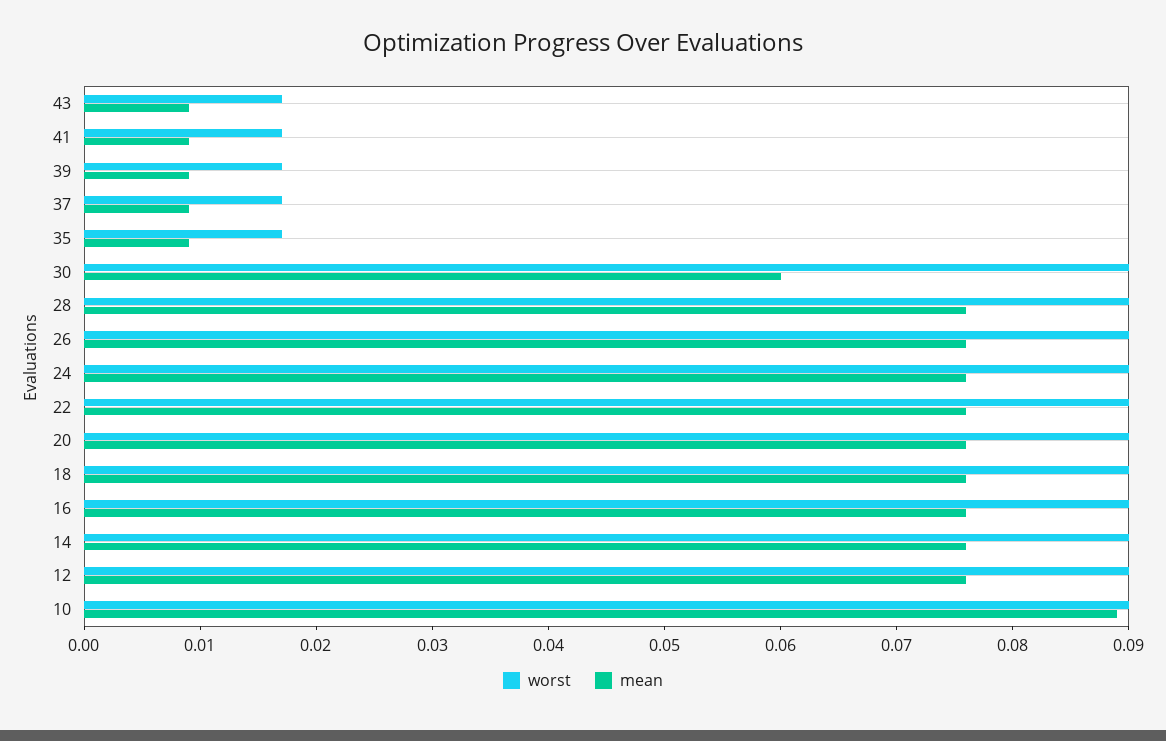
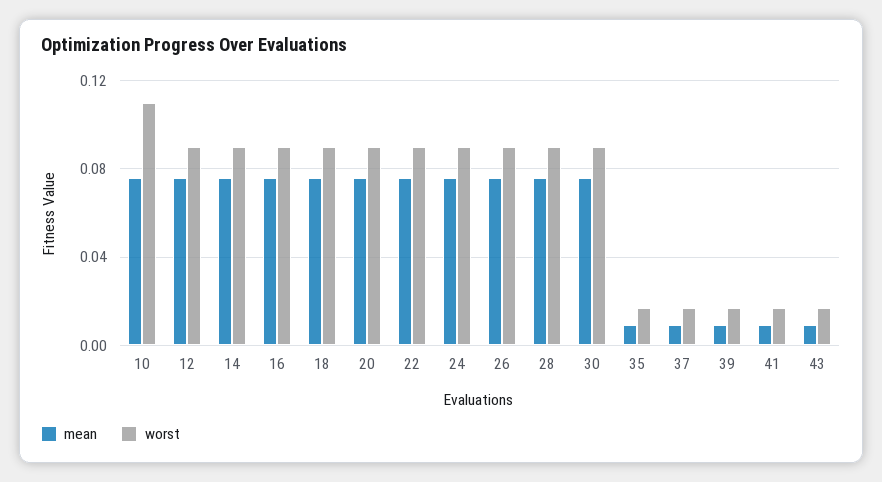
mean, 30: 0.06 -> 0.075
worst, 10: 0.09 -> 0.11
mean, 10: 0.089 -> 0.075

